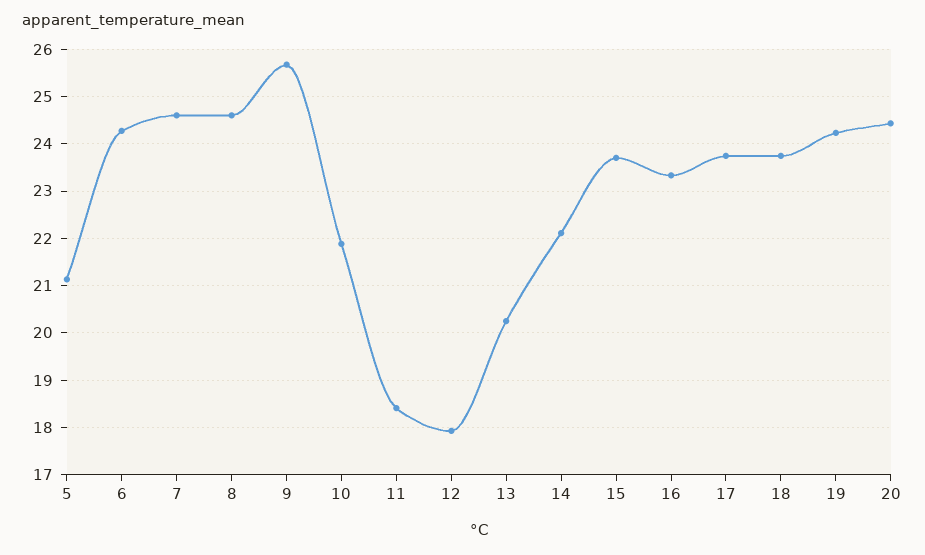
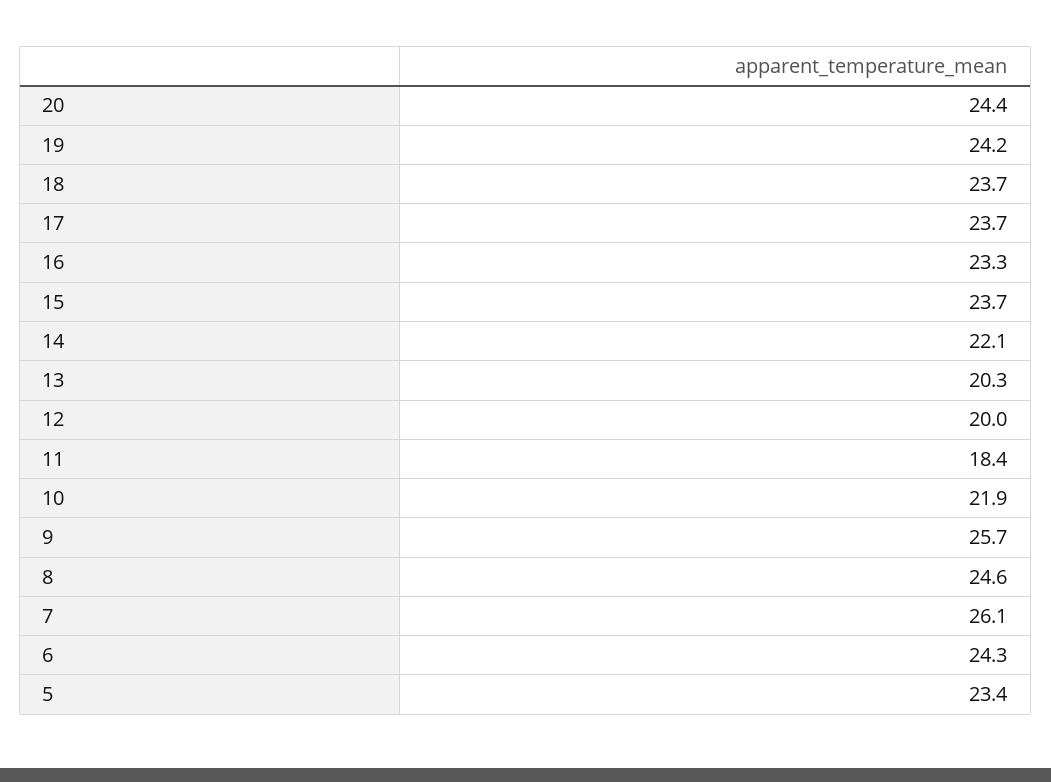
5: 21.2 -> 23.4
7: 24.6 -> 26.1
12: 18 -> 20

